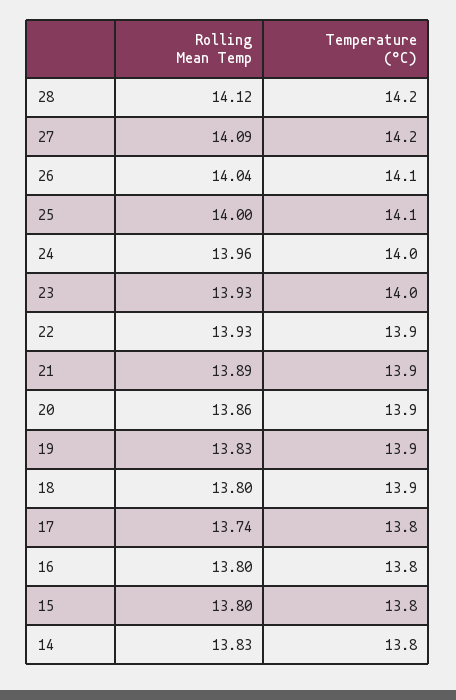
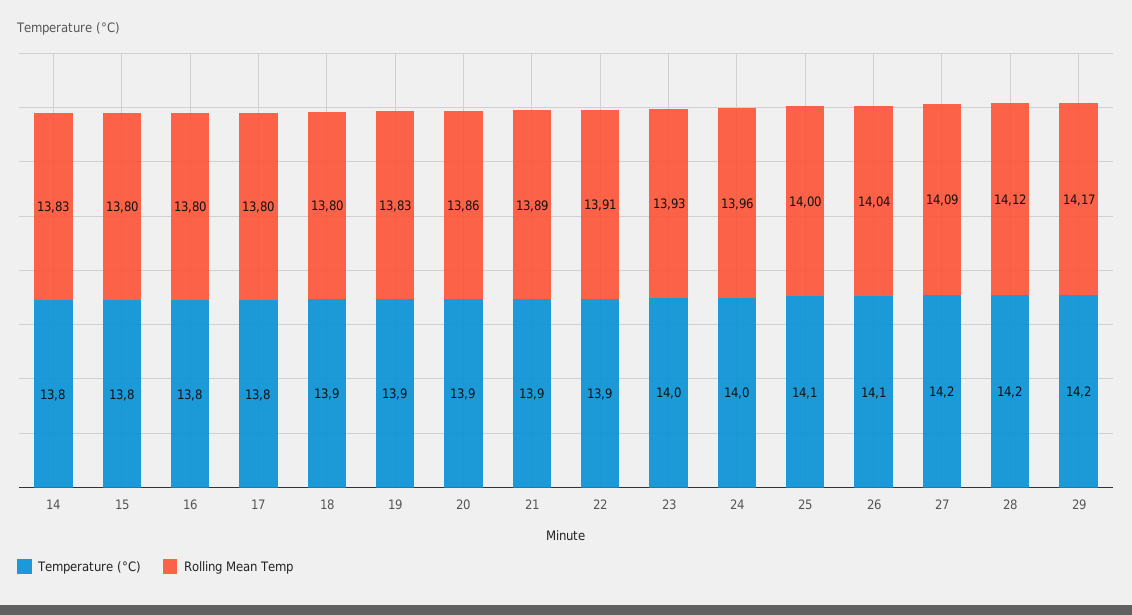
Rolling Mean Temp, 22: 13.93 -> 13.91
Rolling Mean Temp, 17: 13.74 -> 13.8
Temperature (°C), 29: none -> 14.2
Rolling Mean Temp, 29: none -> 14.17

